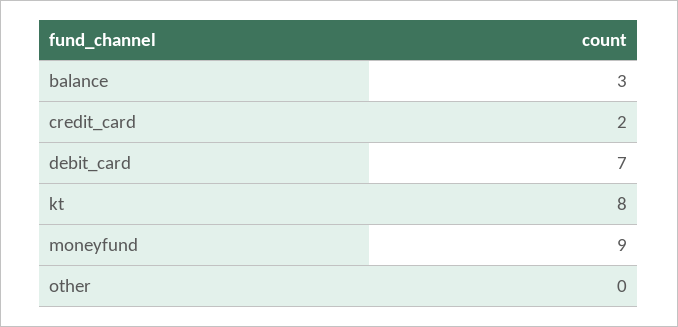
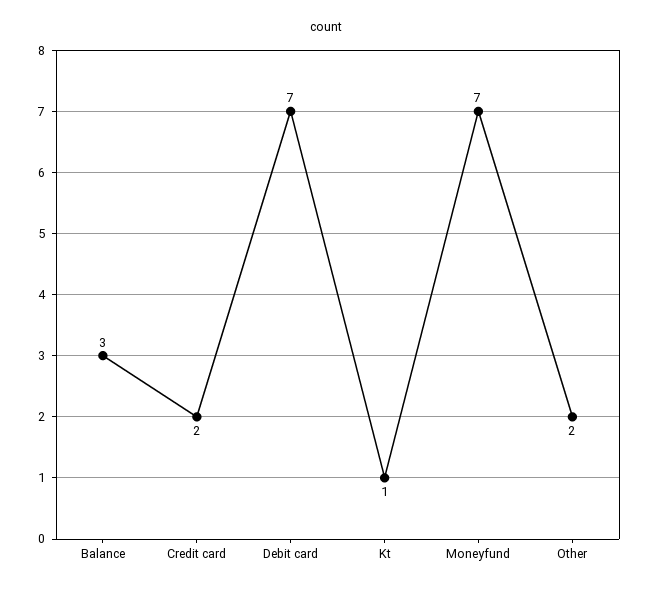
kt: 8 -> 1
moneyfund: 9 -> 7
other: 0 -> 2

